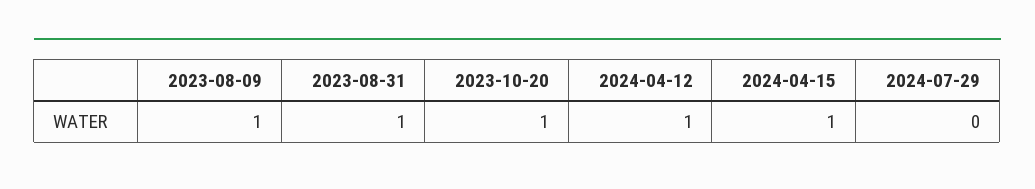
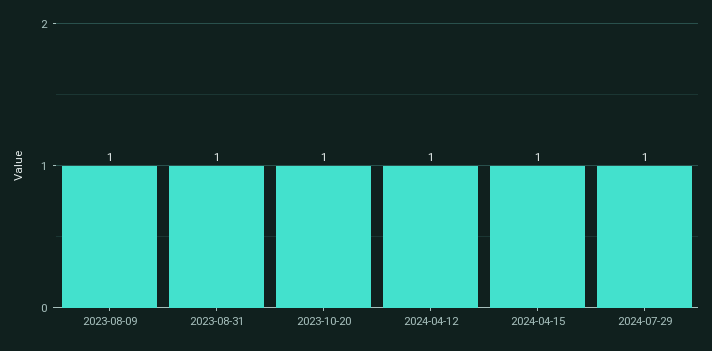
2024-07-29: 0 -> 1

